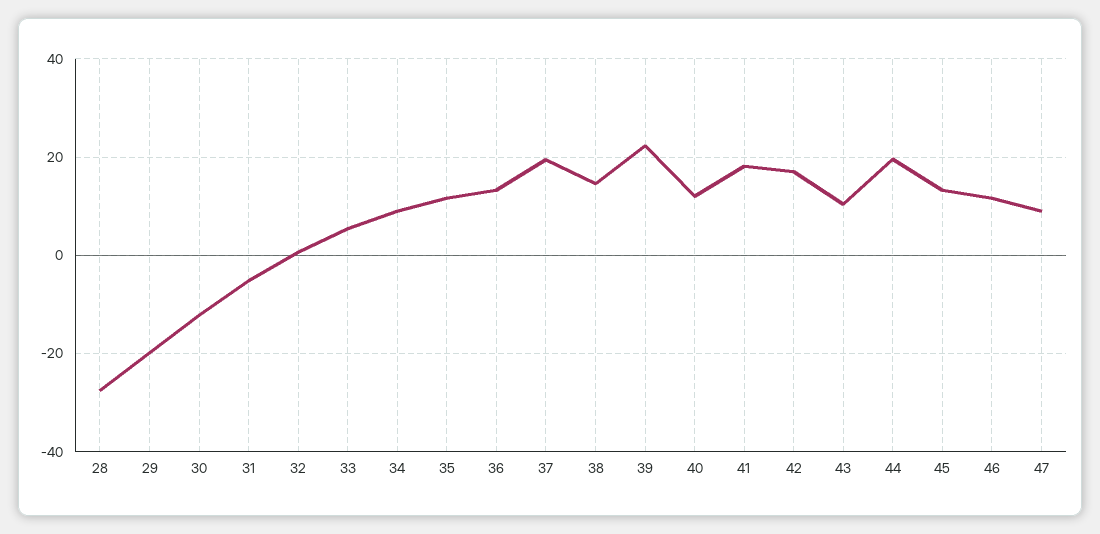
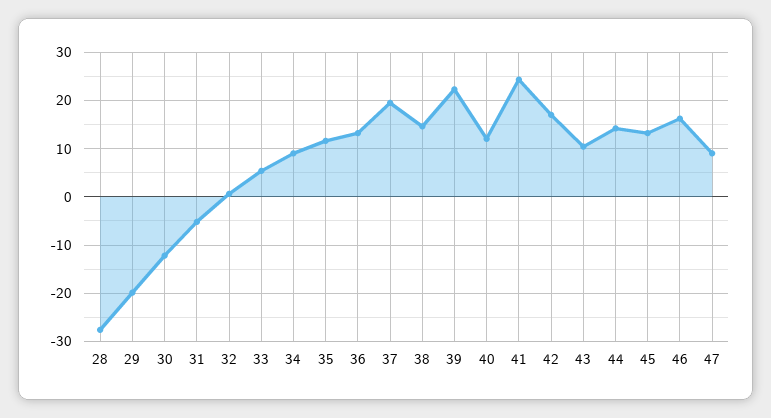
41: 18 -> 24
44: 20 -> 14
46: 12 -> 16

